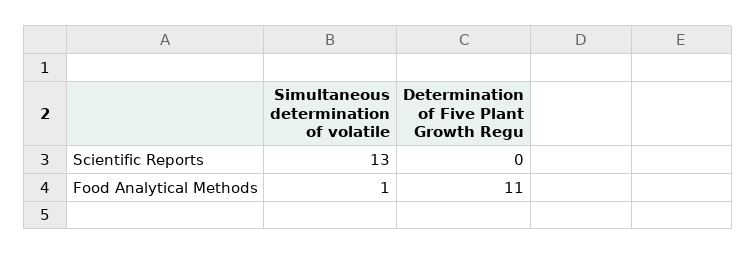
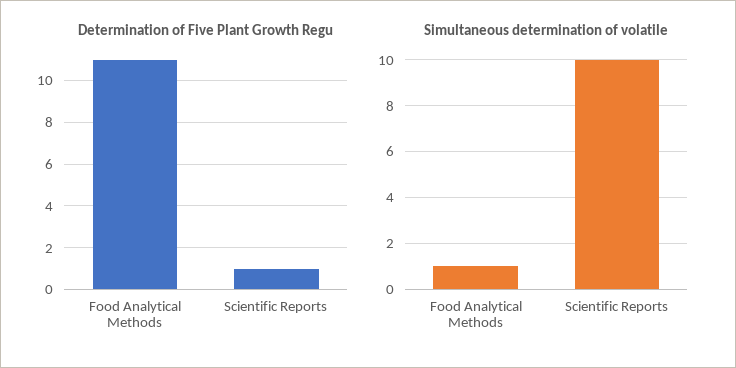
Simultaneous determination of volatile, Scientific Reports: 13 -> 10
Determination of Five Plant Growth Regu, Scientific Reports: 0 -> 1

